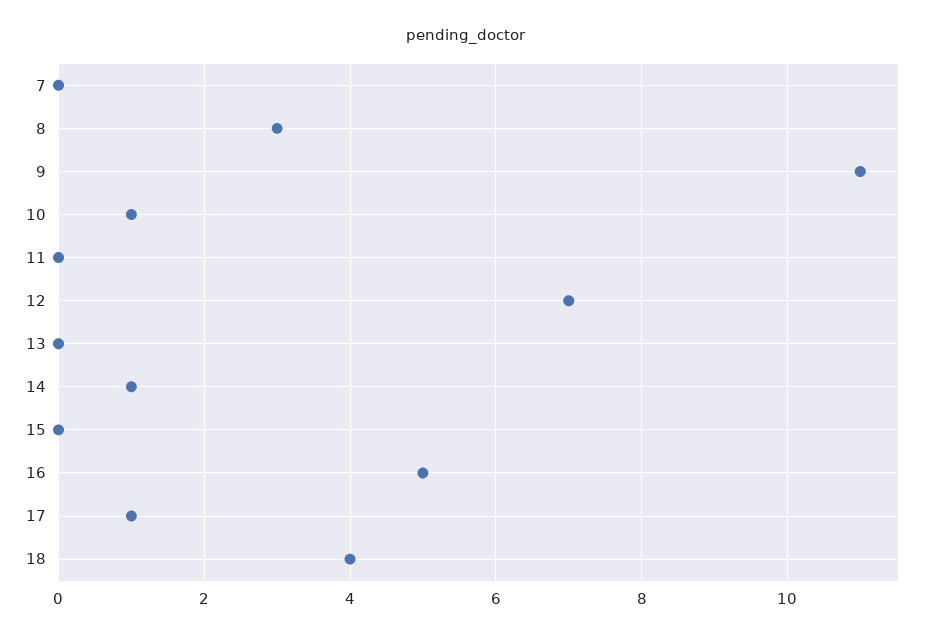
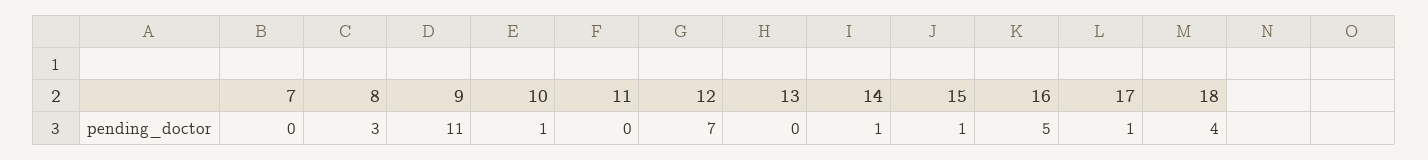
15: 0 -> 1

